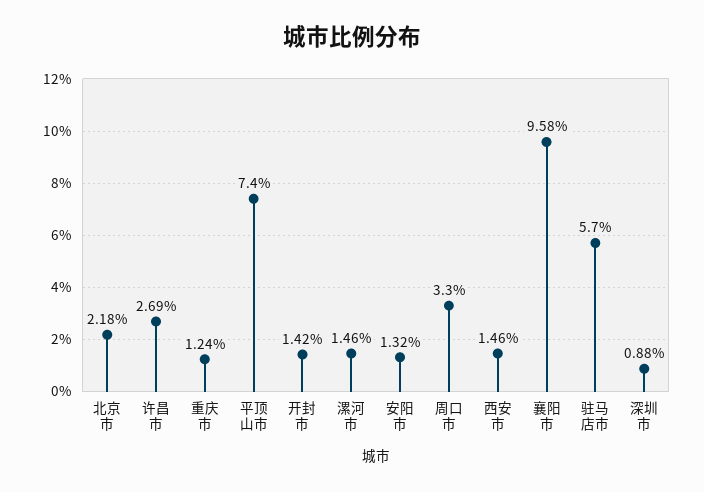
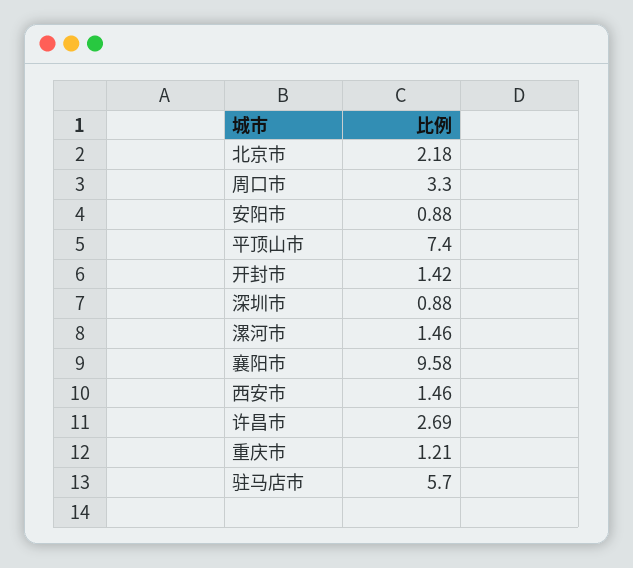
重庆市: 1.24 -> 1.21
安阳市: 1.32 -> 0.88

